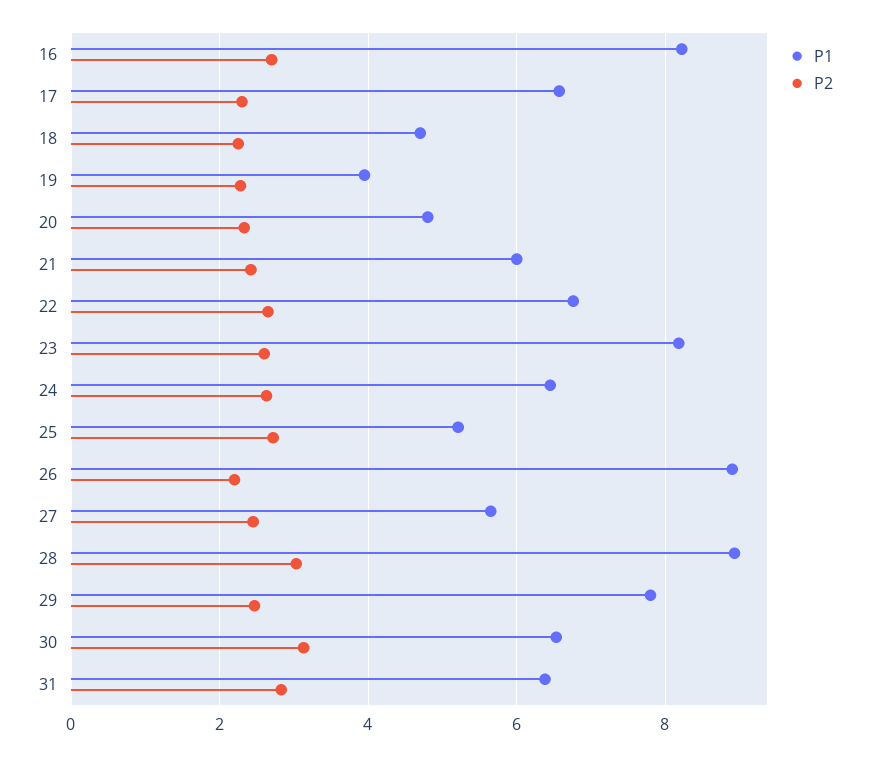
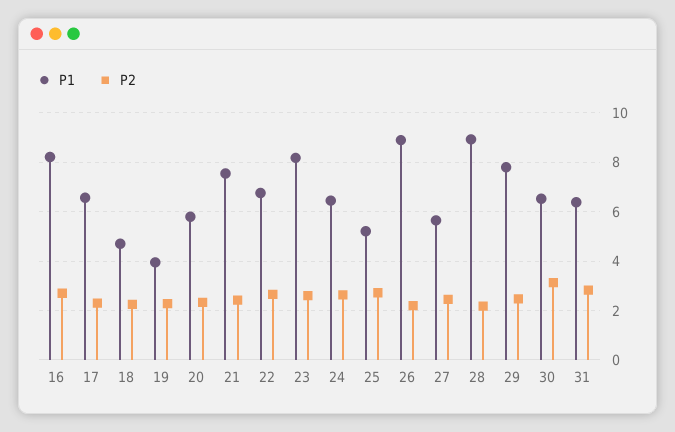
P1, 20: 4.8 -> 5.75
P1, 21: 6 -> 7.5
P2, 28: 3 -> 2.25

